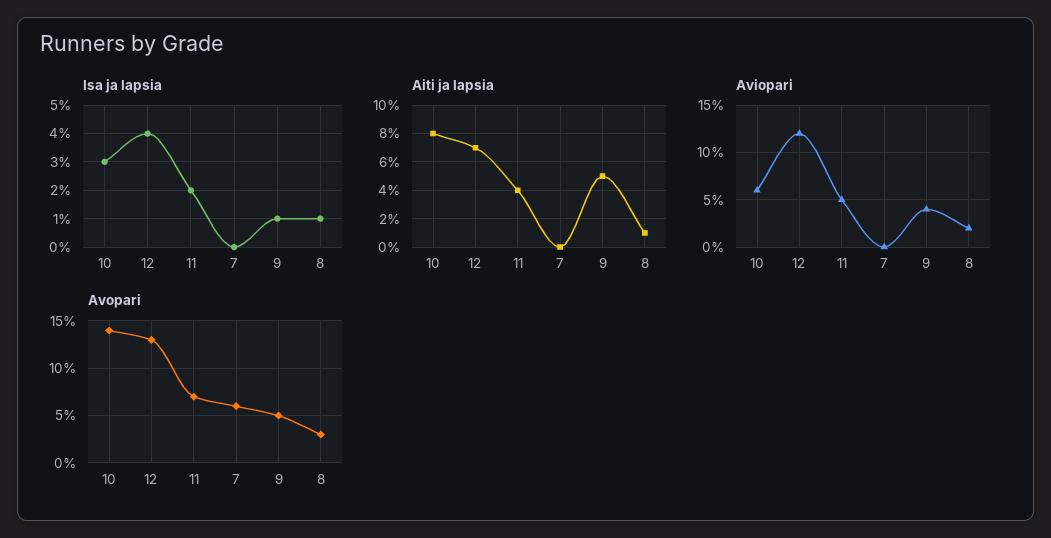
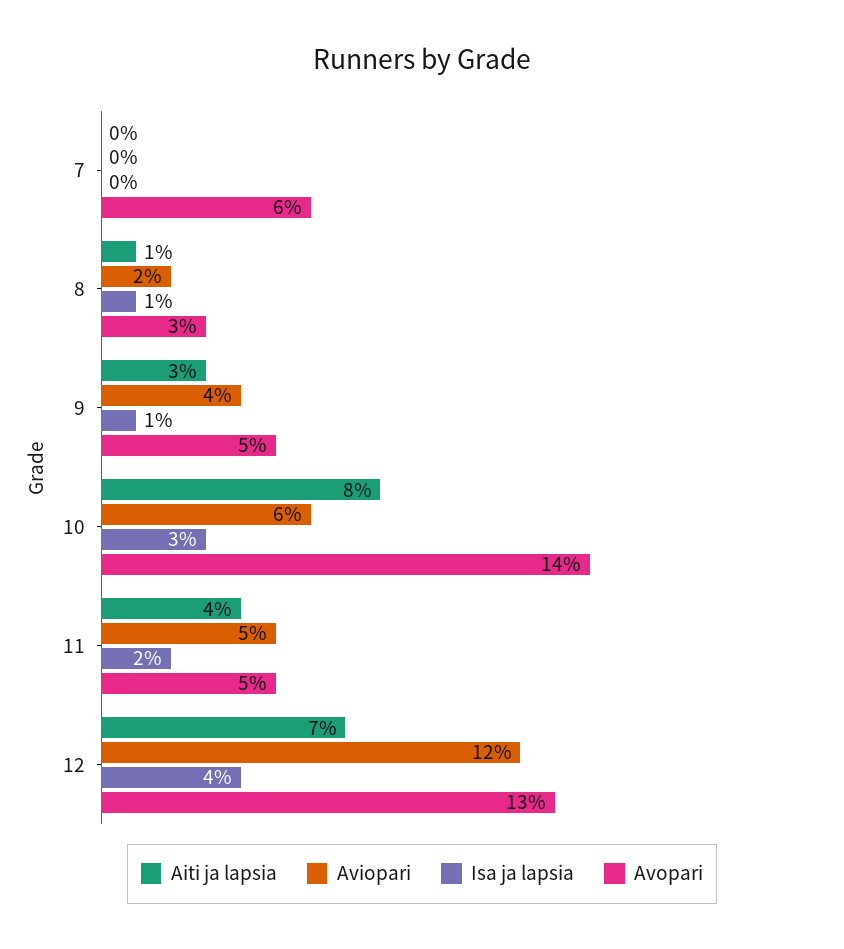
Aiti ja lapsia, 9: 5 -> 3
Avopari, 11: 7 -> 5

